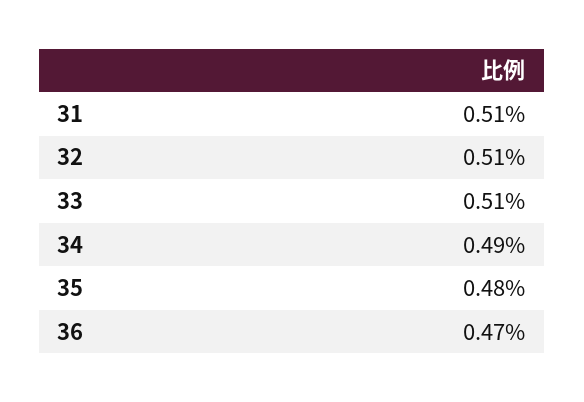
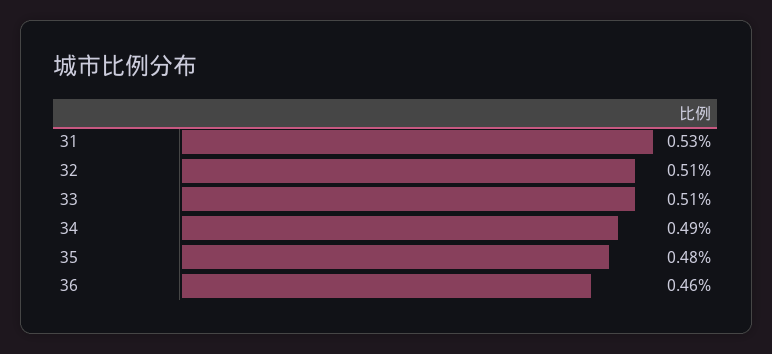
31: 0.51 -> 0.53
36: 0.47 -> 0.46

